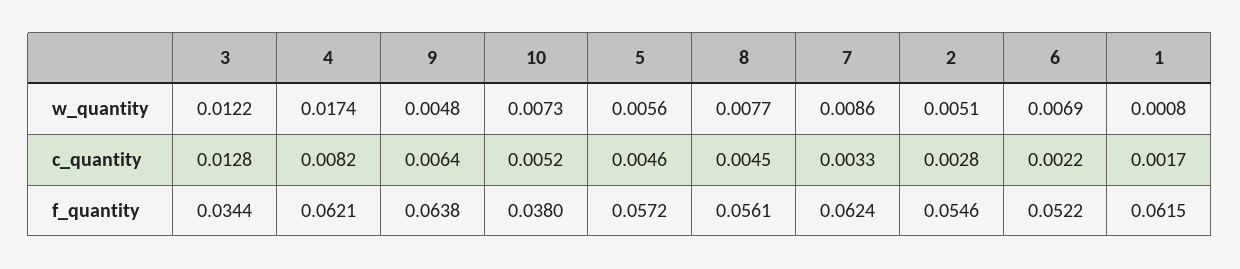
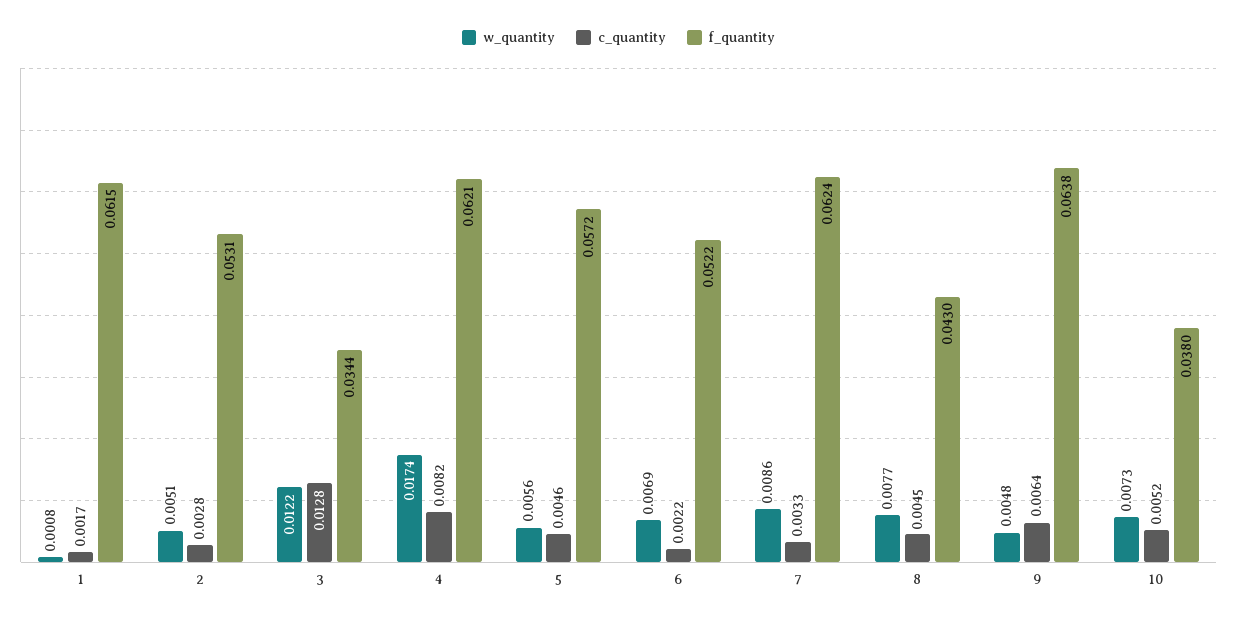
f_quantity, 8: 0.0561 -> 0.043
f_quantity, 2: 0.0546 -> 0.0531

